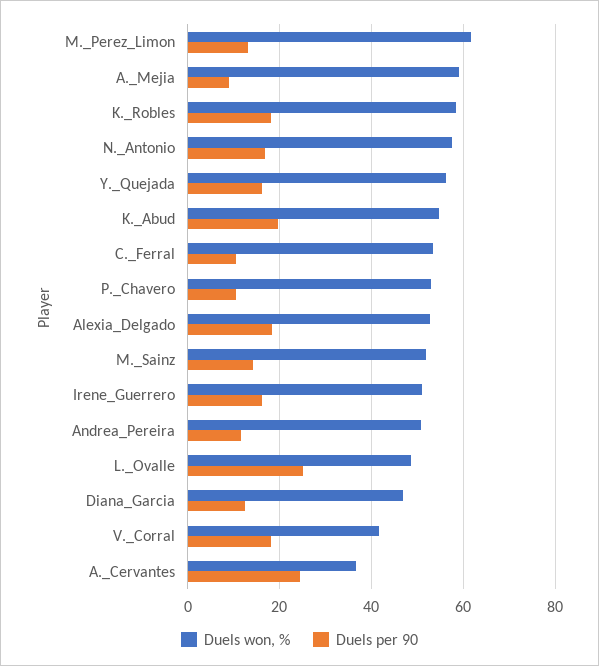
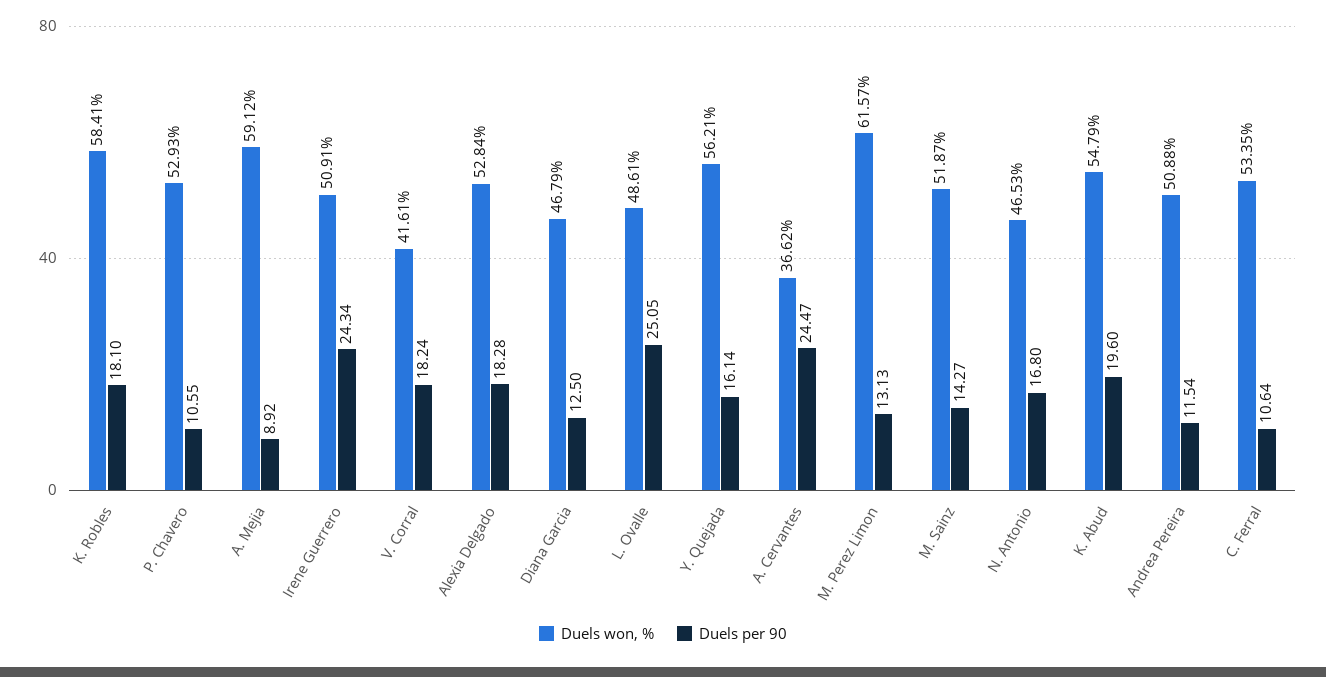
Duels won, %, N._Antonio: 58 -> 46.53
Duels per 90, Irene_Guerrero: 16 -> 24.34

